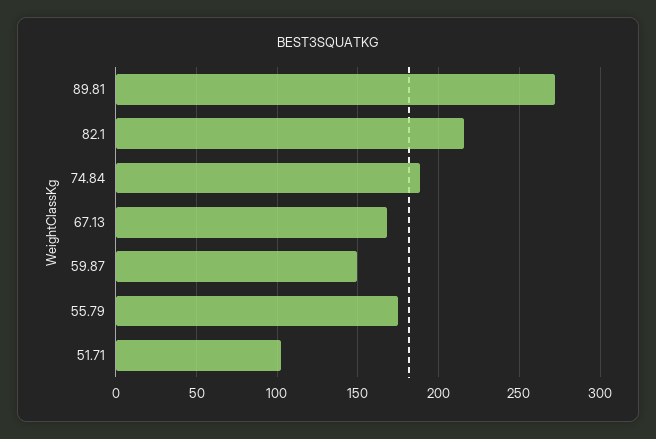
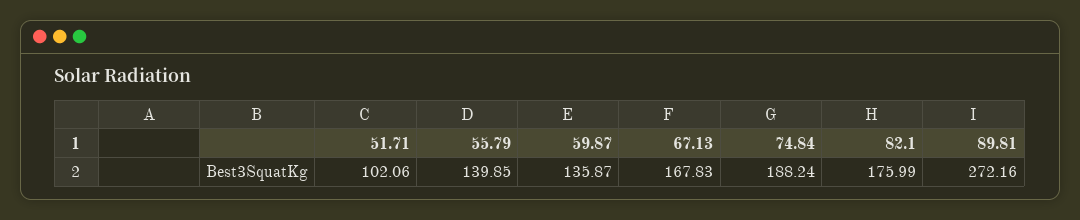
82.1: 215 -> 175.99
59.87: 150 -> 135.87
55.79: 175 -> 139.85

